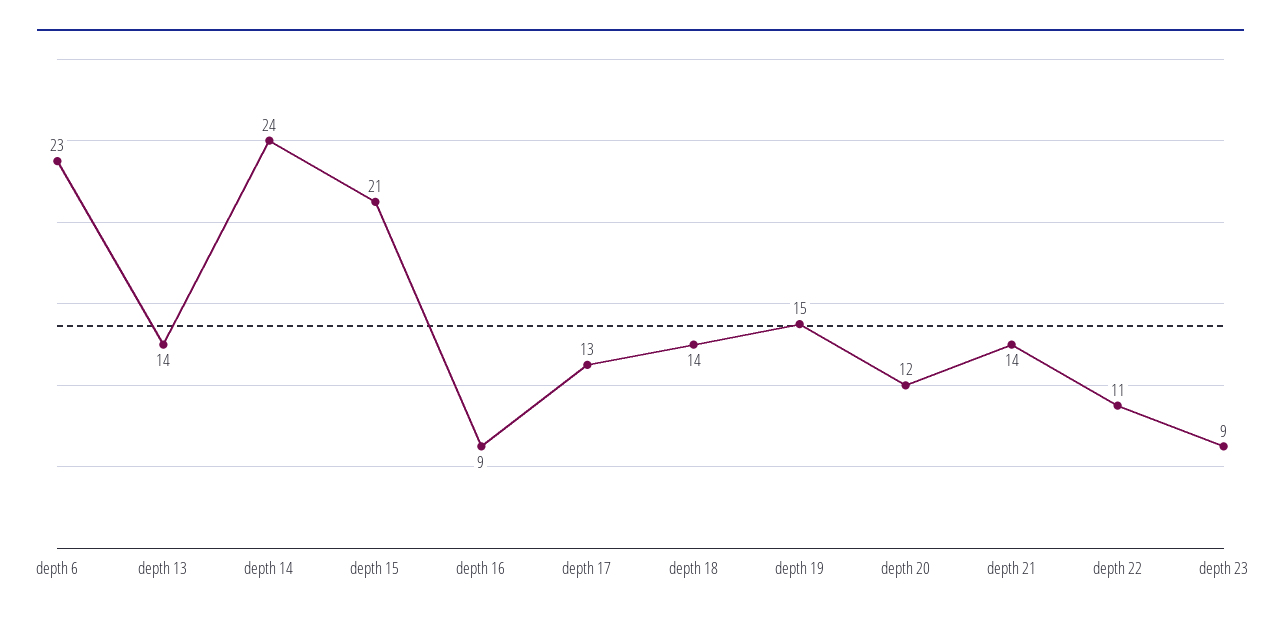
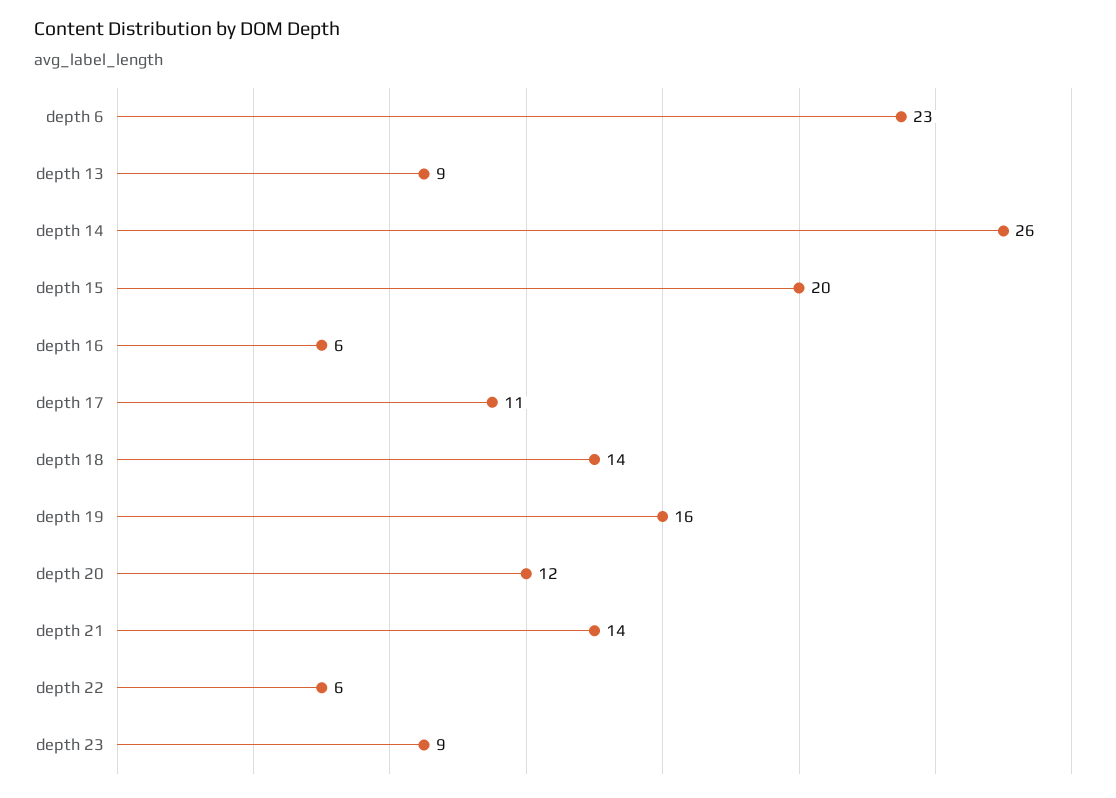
depth 13: 14 -> 9
depth 14: 24 -> 26
depth 15: 21 -> 20
depth 16: 9 -> 6
depth 17: 13 -> 11
depth 19: 15 -> 16
depth 22: 11 -> 6

